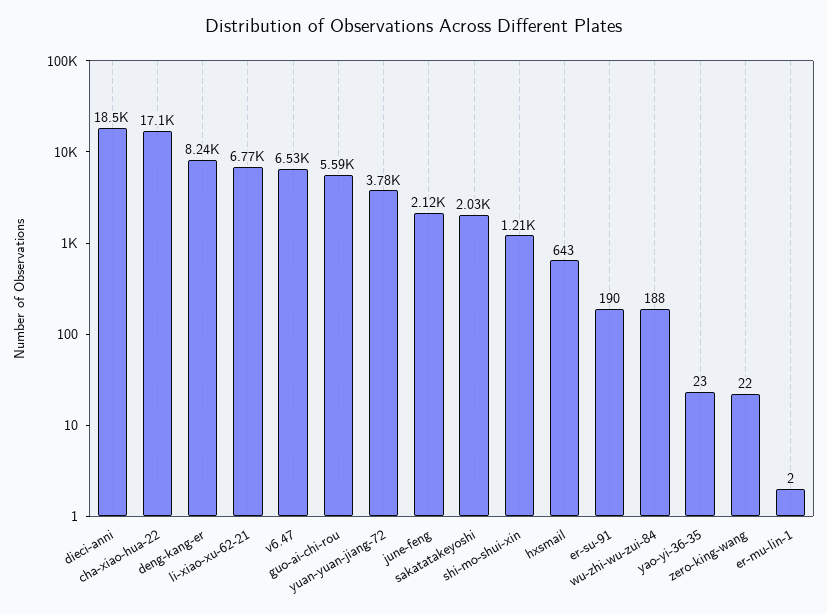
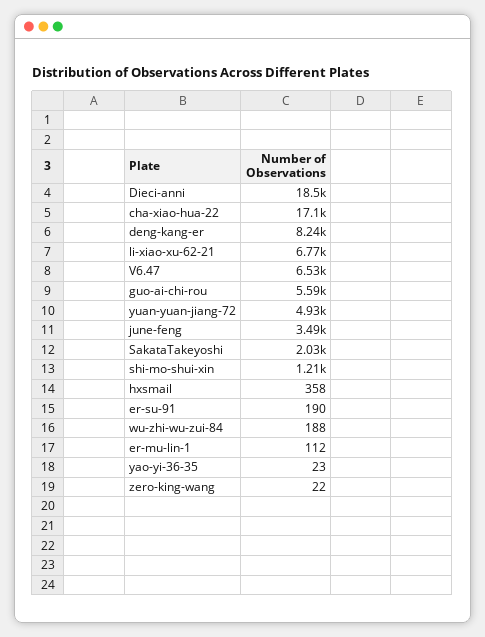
yuan-yuan-jiang-72: 3780 -> 4930
june-feng: 2120 -> 3490
hxsmail: 643 -> 358
er-mu-lin-1: 2 -> 112

